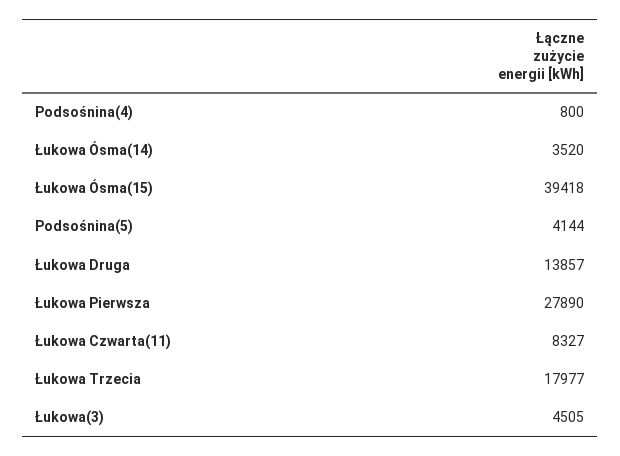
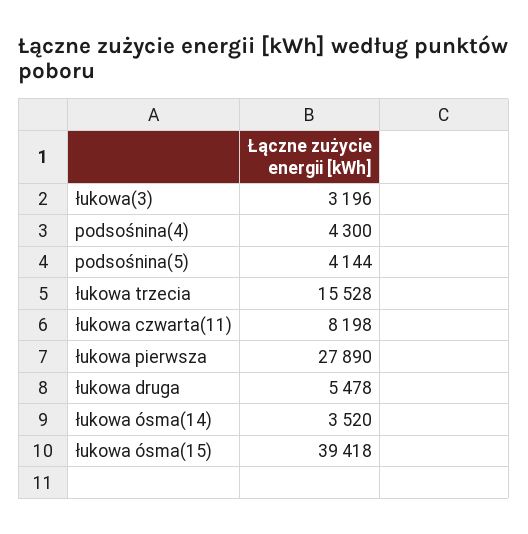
Podsośnina(4): 800 -> 4300
Łukowa Druga: 13857 -> 5478
Łukowa Czwarta(11): 8327 -> 8198
Łukowa Trzecia: 17977 -> 15528
Łukowa(3): 4505 -> 3196

